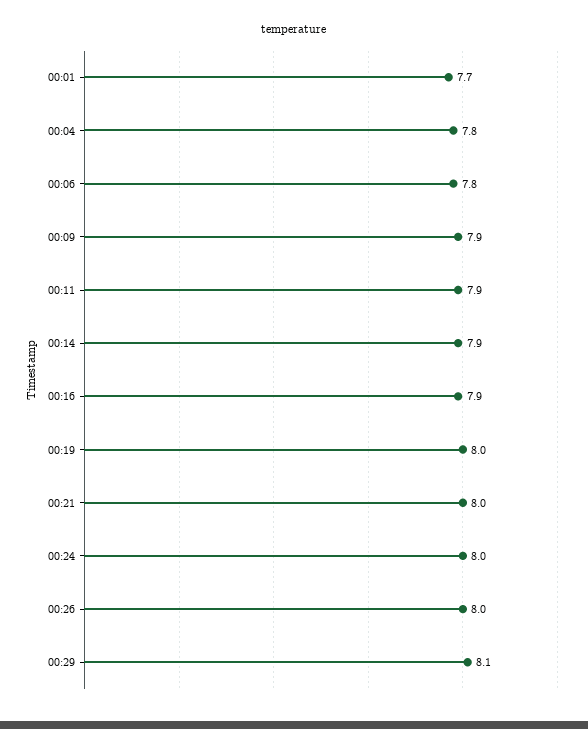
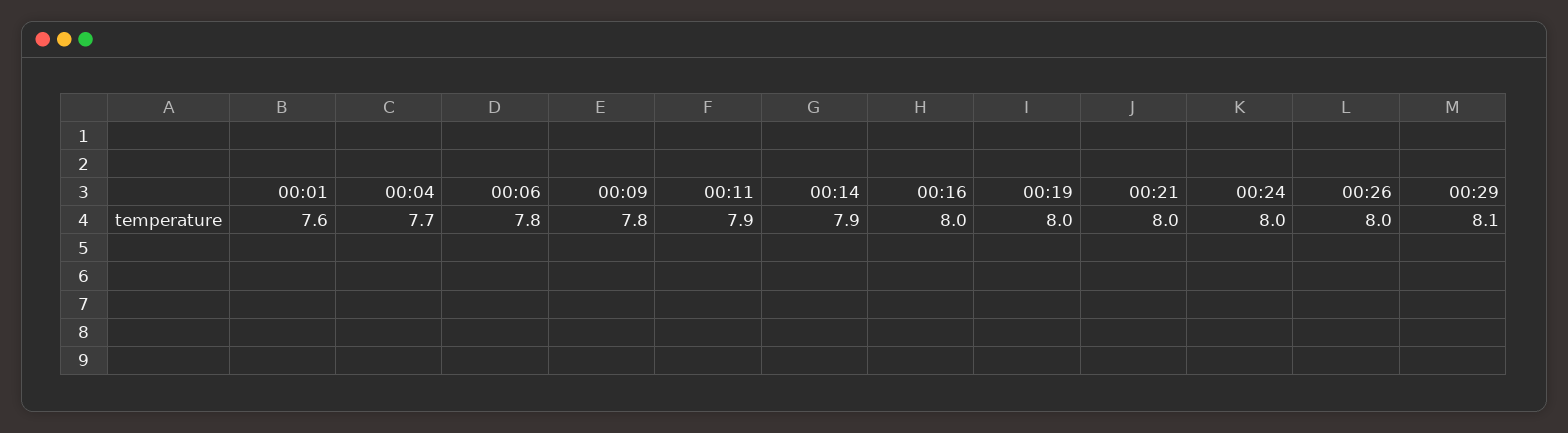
00:01: 7.7 -> 7.6
00:04: 7.8 -> 7.7
00:09: 7.9 -> 7.8
00:16: 7.9 -> 8

